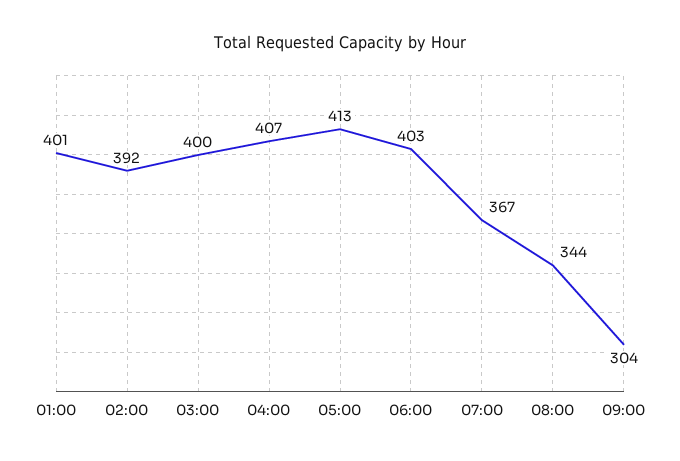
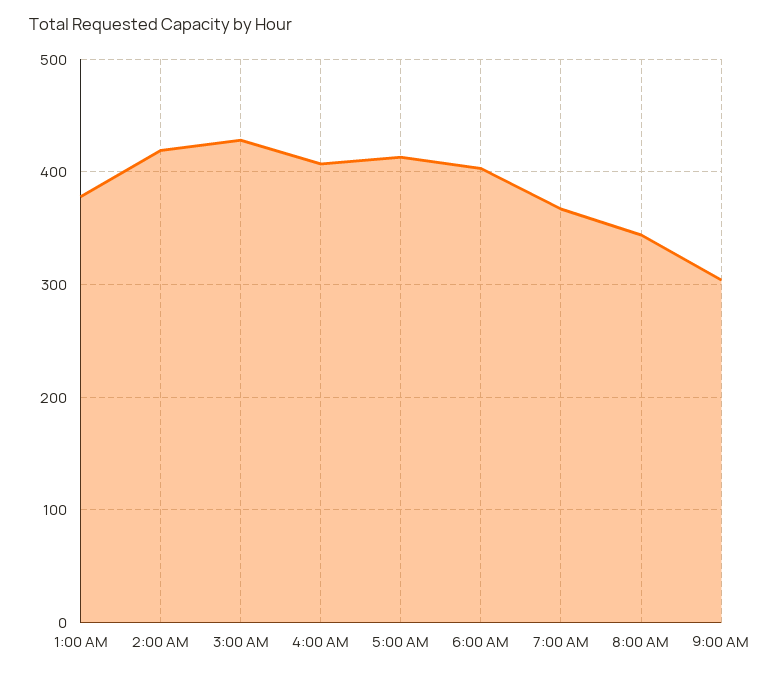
01:00: 401 -> 380
02:00: 392 -> 420
03:00: 400 -> 430

